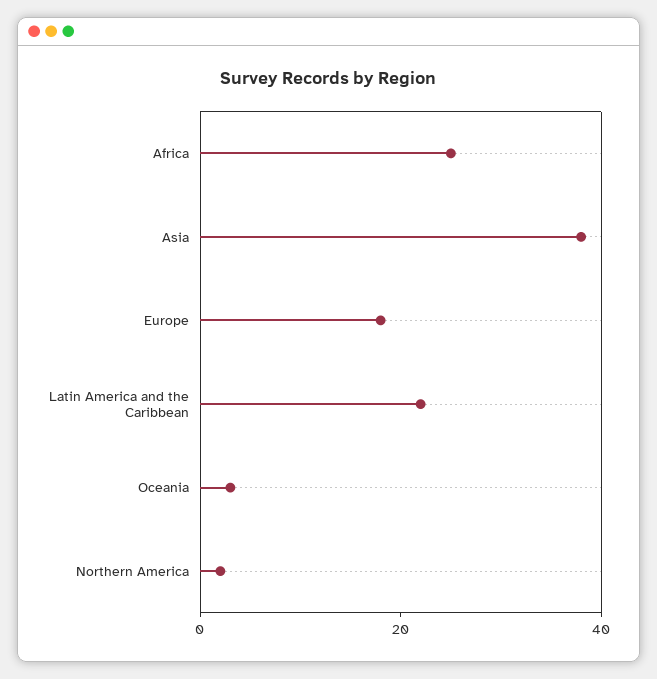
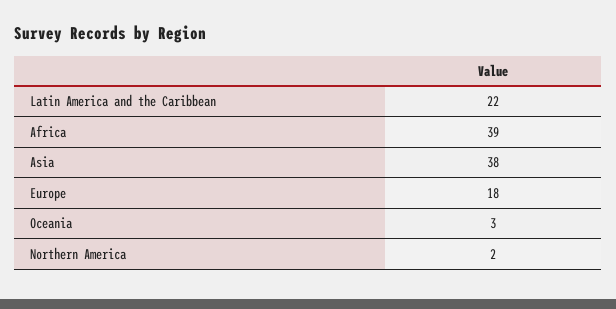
Africa: 25 -> 39

